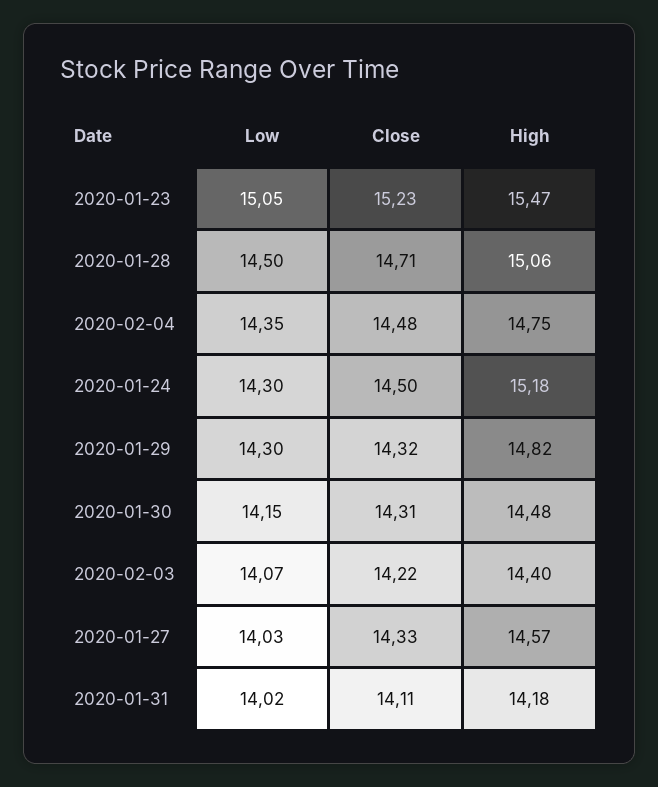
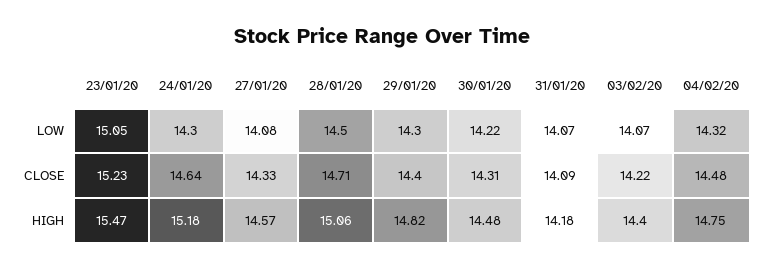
Low, 2020-02-04: 14.35 -> 14.32
Close, 2020-01-24: 14.5 -> 14.64
Close, 2020-01-29: 14.32 -> 14.4
Low, 2020-01-30: 14.15 -> 14.22
Low, 2020-01-27: 14.03 -> 14.08
Low, 2020-01-31: 14.02 -> 14.07
Close, 2020-01-31: 14.11 -> 14.09

